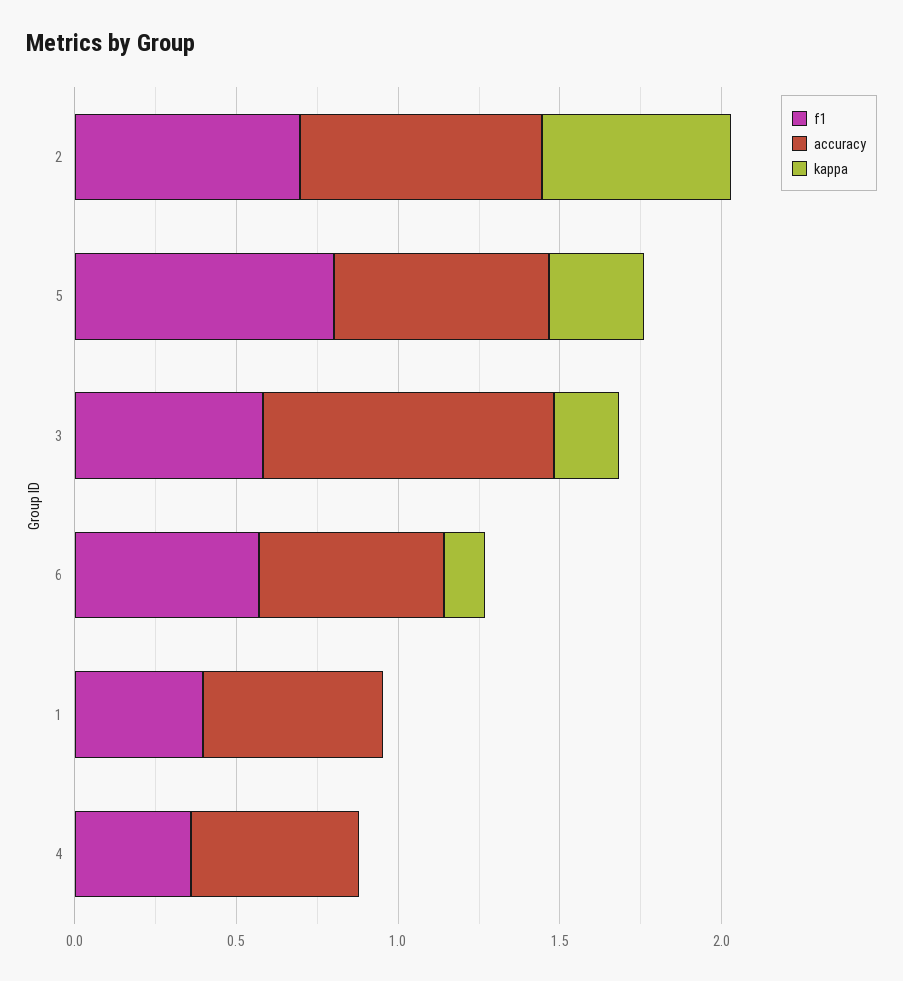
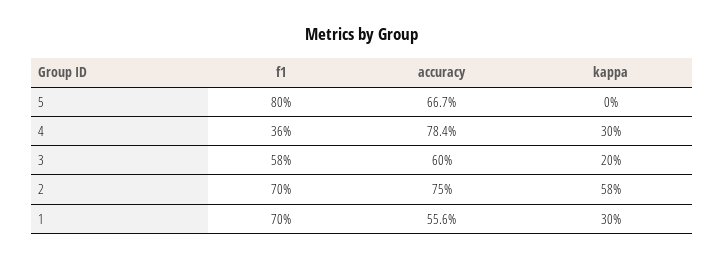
kappa, 5: 0.3 -> 0
accuracy, 3: 0.9 -> 0.6
f1, 6: 0.6 -> none
accuracy, 6: 0.6 -> none
kappa, 6: 0.1 -> none
f1, 1: 0.4 -> 0.7
kappa, 1: 0 -> 0.3
accuracy, 4: 0.5 -> 0.784
kappa, 4: 0 -> 0.3

